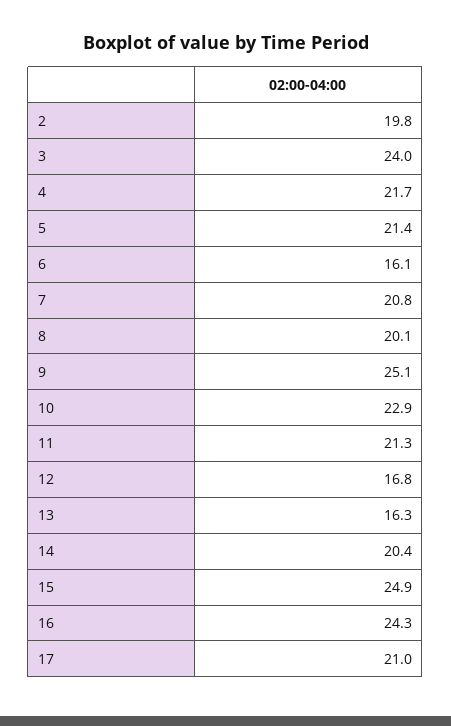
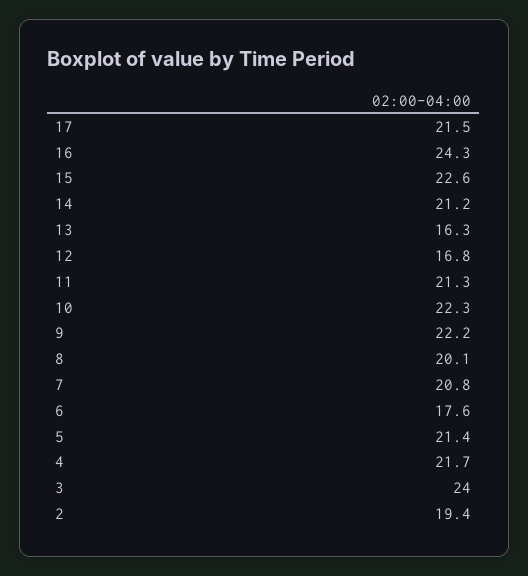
2: 19.8 -> 19.4
6: 16.1 -> 17.6
9: 25.1 -> 22.2
10: 22.9 -> 22.3
14: 20.4 -> 21.2
15: 24.9 -> 22.6
17: 21 -> 21.5

